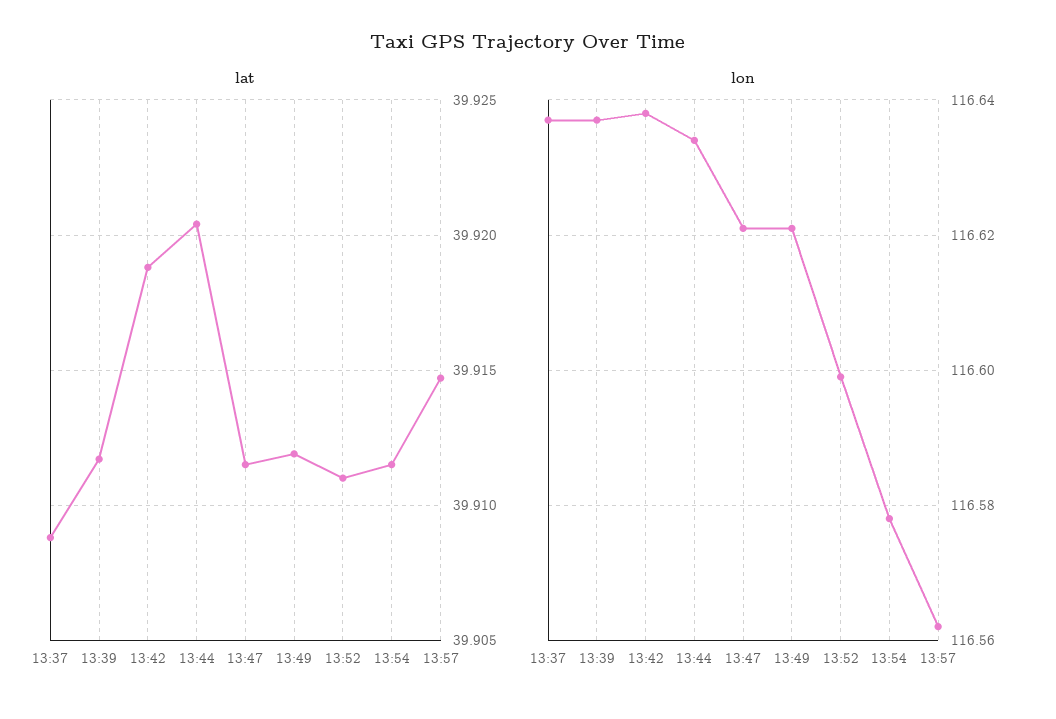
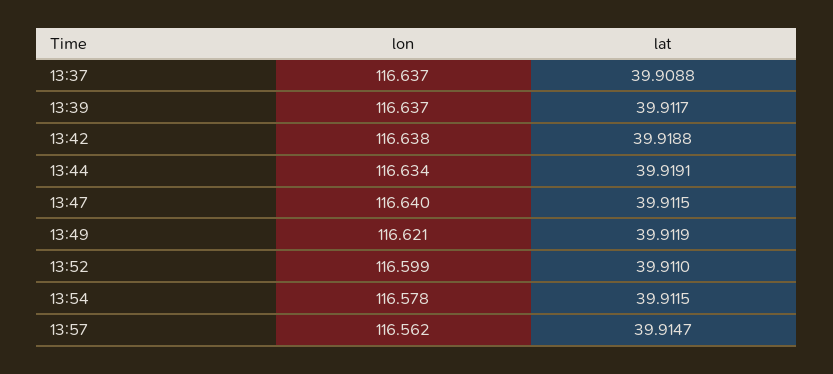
lat, 13:44: 39.9205 -> 39.9191
lon, 13:47: 116.62 -> 116.64

